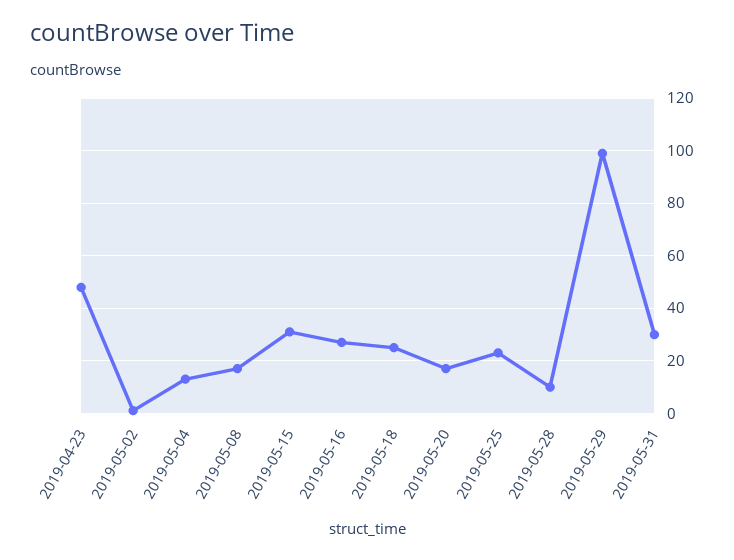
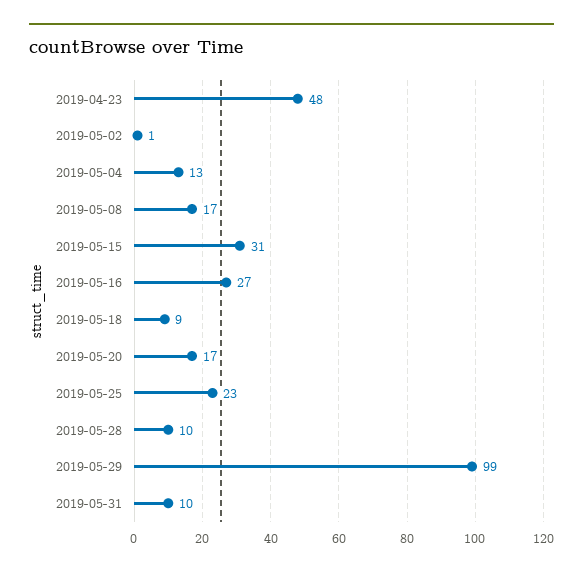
2019-05-18: 25 -> 9
2019-05-31: 30 -> 10

